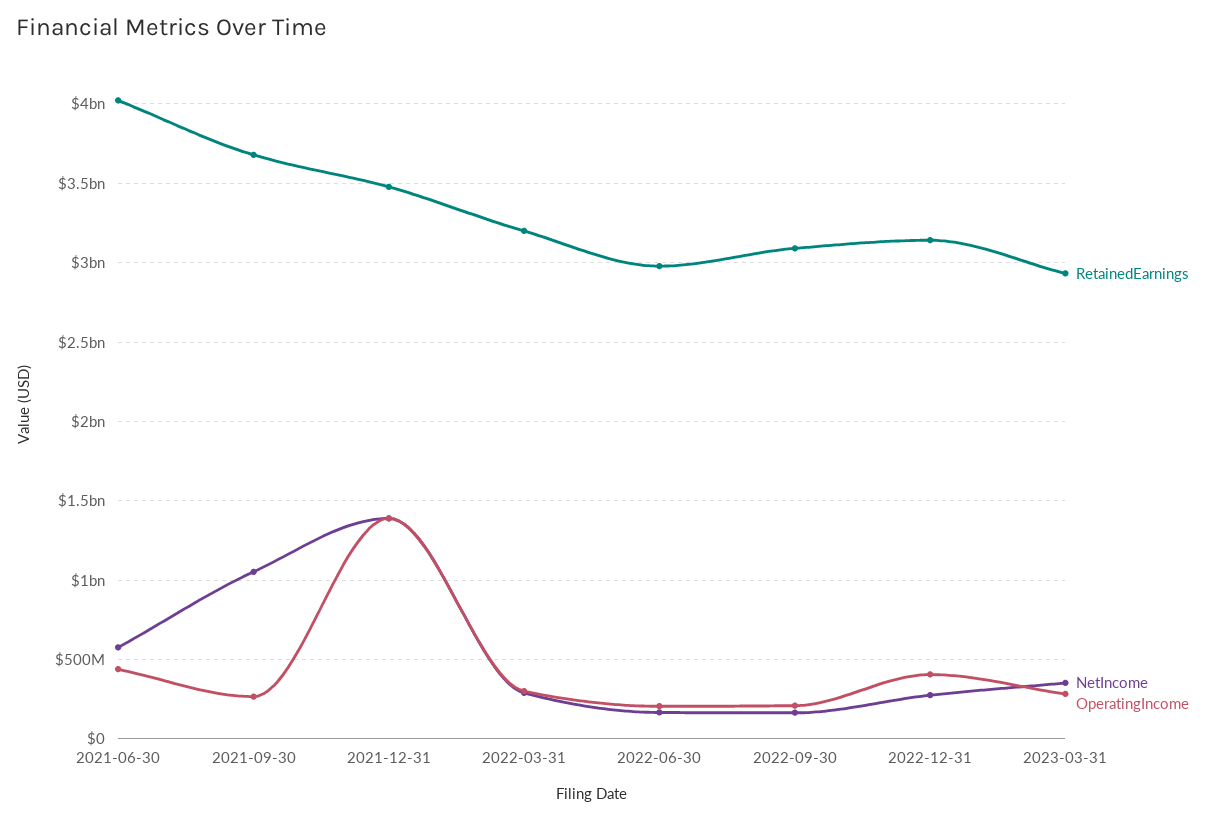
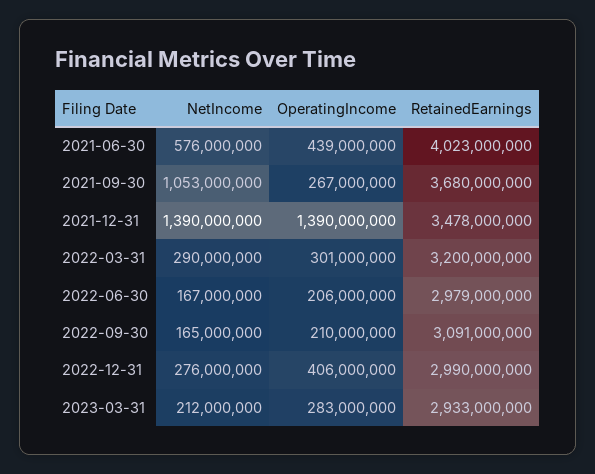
RetainedEarnings, 2022-12-31: 3150000000 -> 2990000000
NetIncome, 2023-03-31: 350000000 -> 212000000

